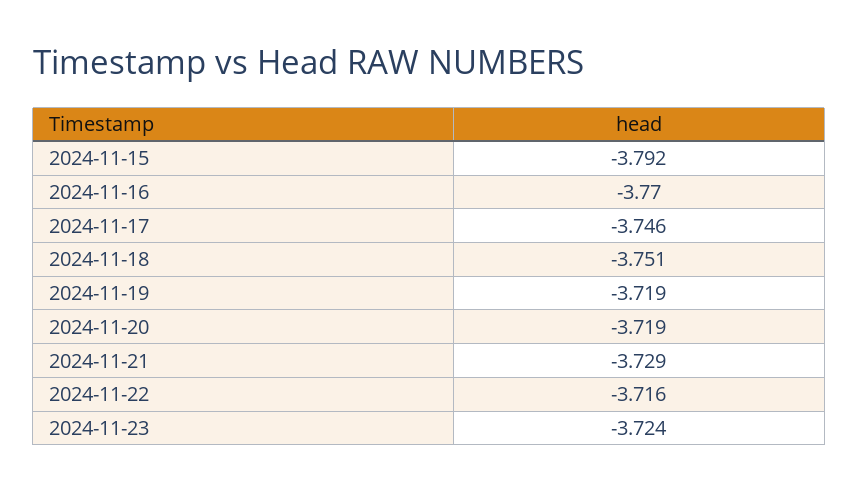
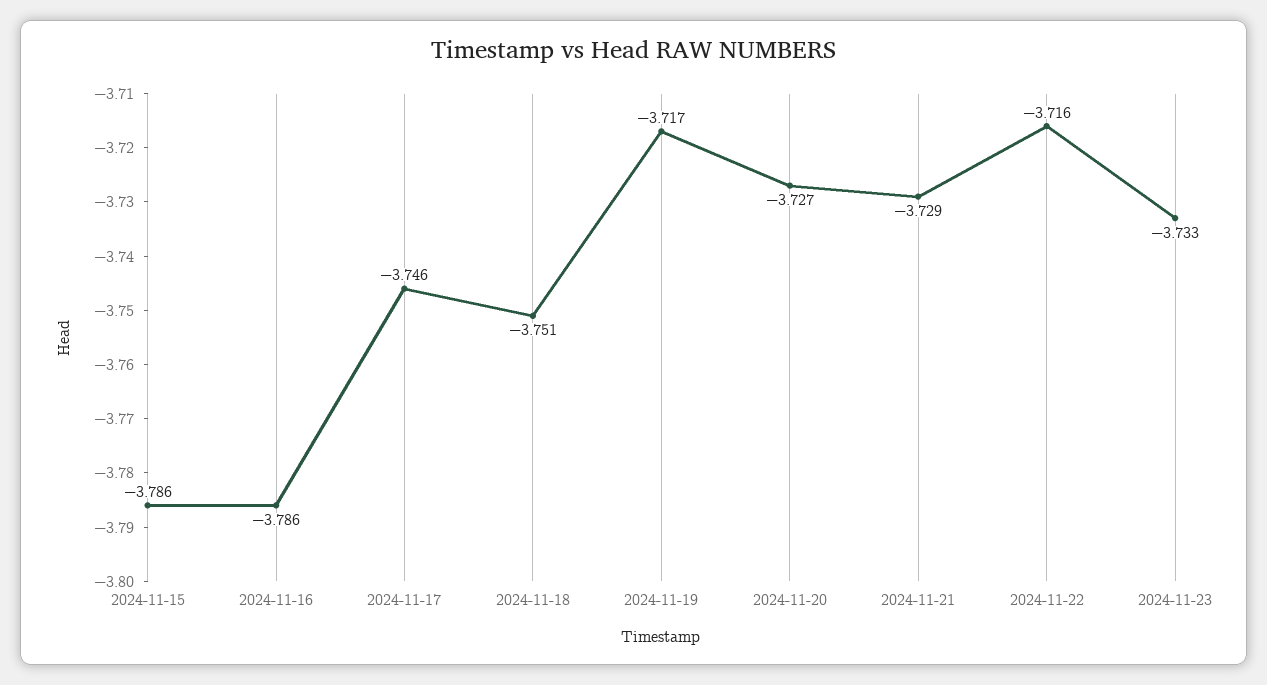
2024-11-15: -3.792 -> -3.786
2024-11-16: -3.77 -> -3.786
2024-11-19: -3.719 -> -3.717
2024-11-20: -3.719 -> -3.727
2024-11-23: -3.724 -> -3.733

